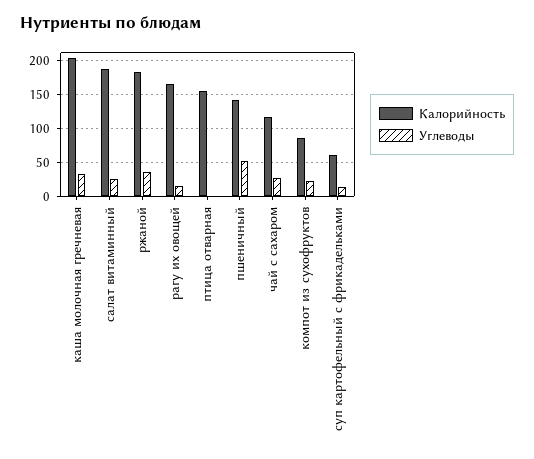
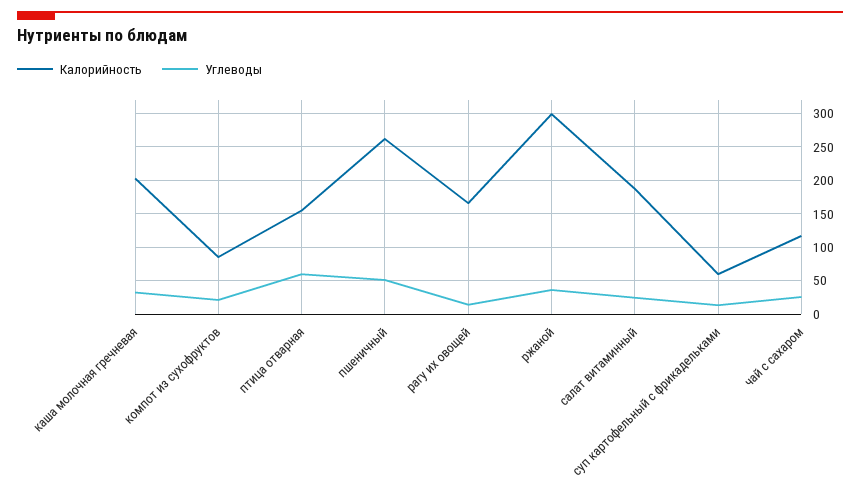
Калорийность, ржаной: 180 -> 300
Углеводы, птица отварная: 0 -> 60
Калорийность, пшеничный: 140 -> 260

